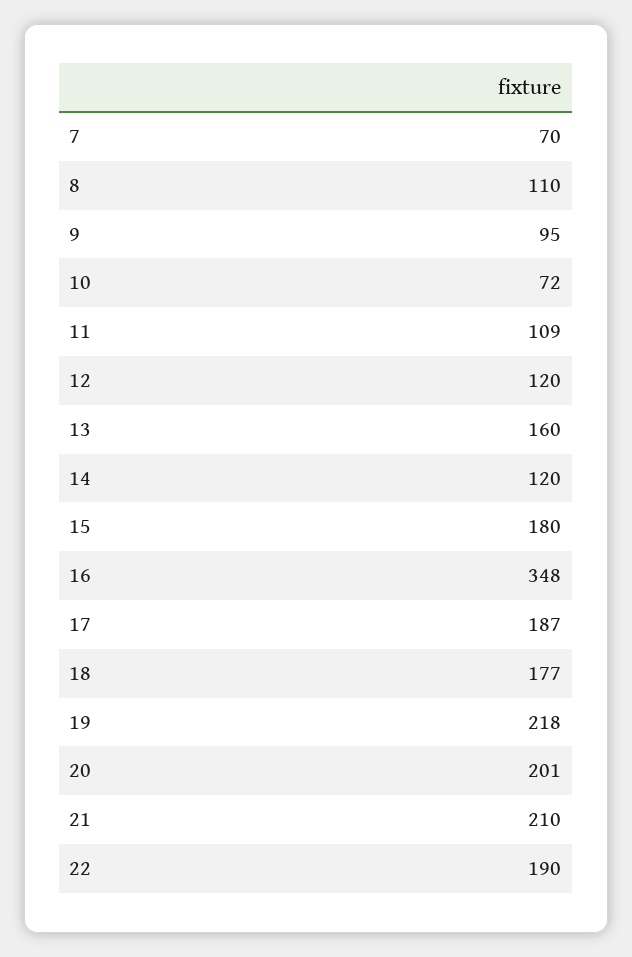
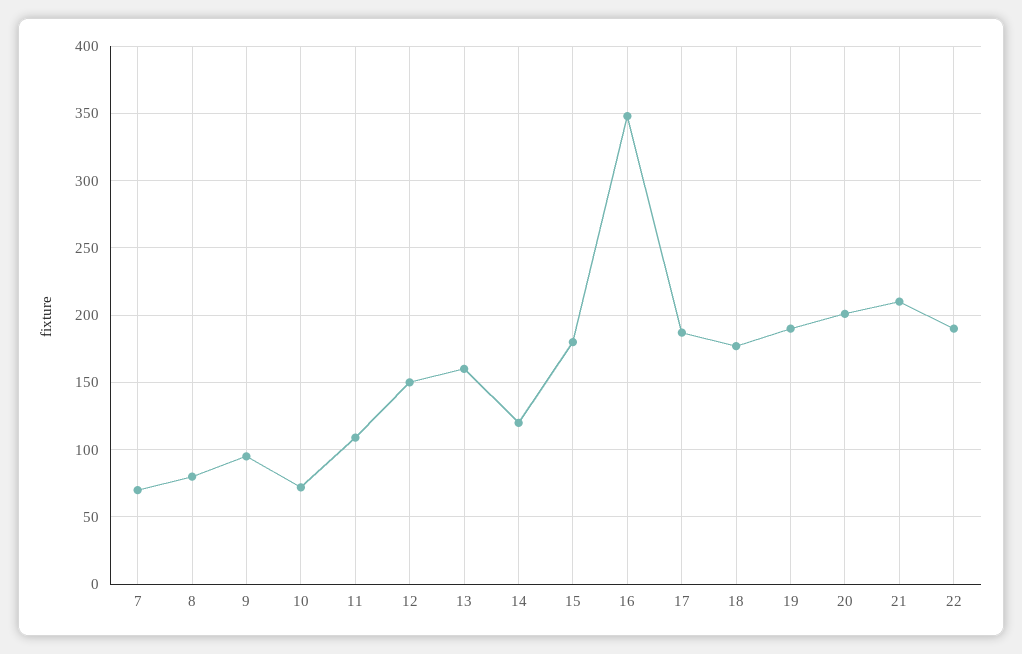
8: 110 -> 80
12: 120 -> 150
19: 218 -> 190

